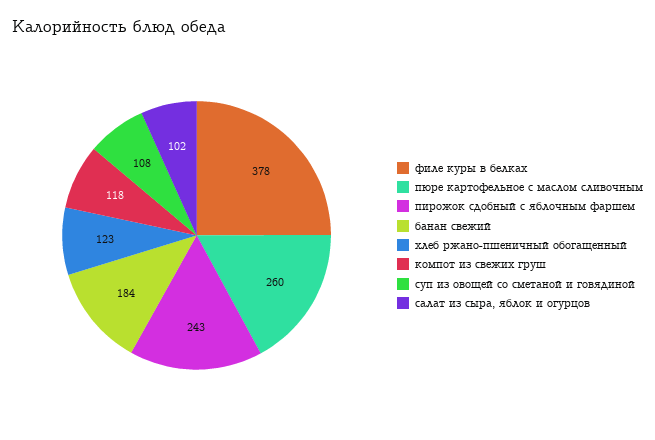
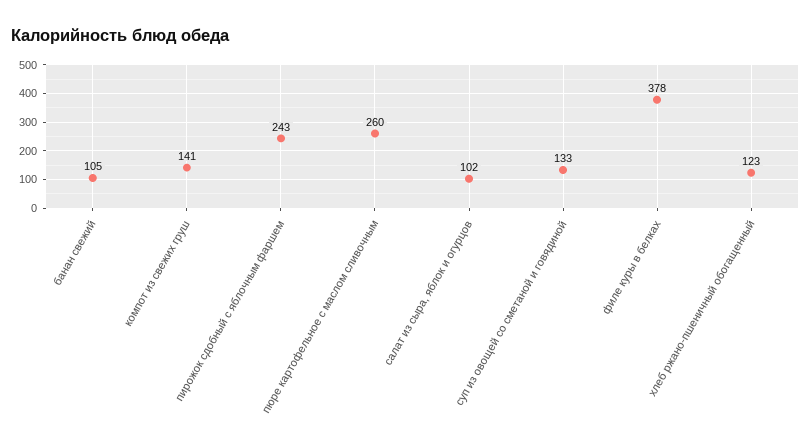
банан свежий: 184 -> 105
компот из свежих груш: 118 -> 141
суп из овощей со сметаной и говядиной: 108 -> 133

